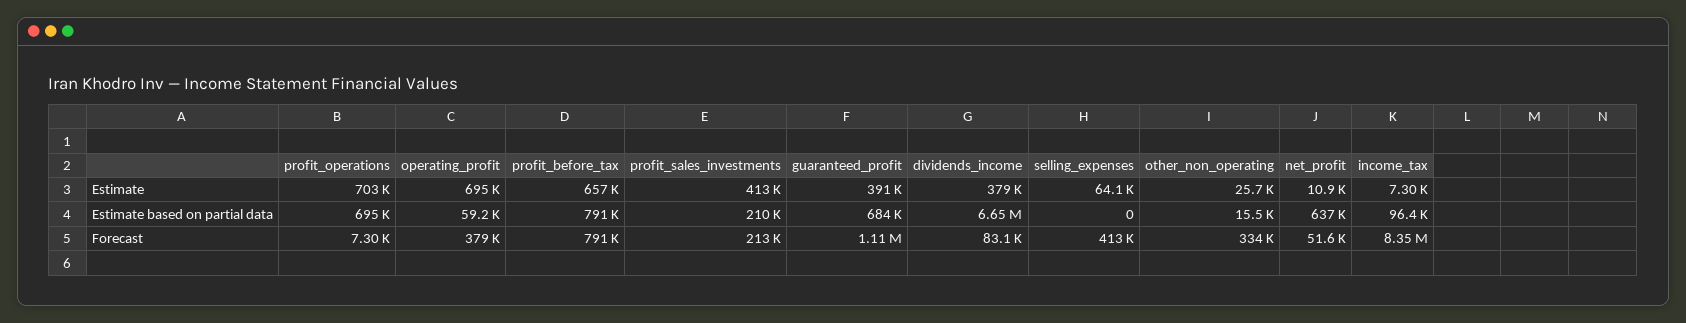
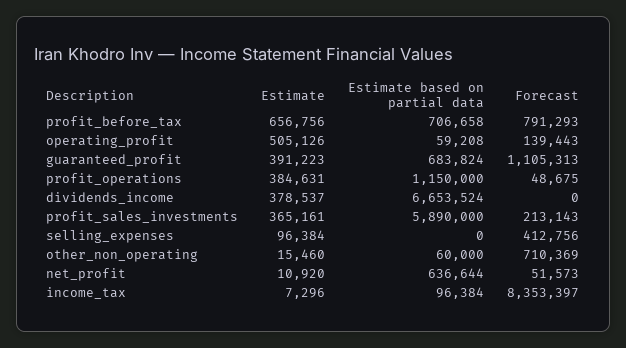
profit_operations, Estimate: 703000 -> 384631
operating_profit, Estimate: 695000 -> 505126
profit_sales_investments, Estimate: 413000 -> 365161
selling_expenses, Estimate: 64100 -> 96384
other_non_operating, Estimate: 25700 -> 15460
profit_operations, Estimate based on partial data: 695000 -> 1150000
profit_before_tax, Estimate based on partial data: 791000 -> 706658
profit_sales_investments, Estimate based on partial data: 210000 -> 5890000
other_non_operating, Estimate based on partial data: 15500 -> 60000
profit_operations, Forecast: 7300 -> 48675
operating_profit, Forecast: 379000 -> 139443
dividends_income, Forecast: 83100 -> 0
other_non_operating, Forecast: 334000 -> 710369

